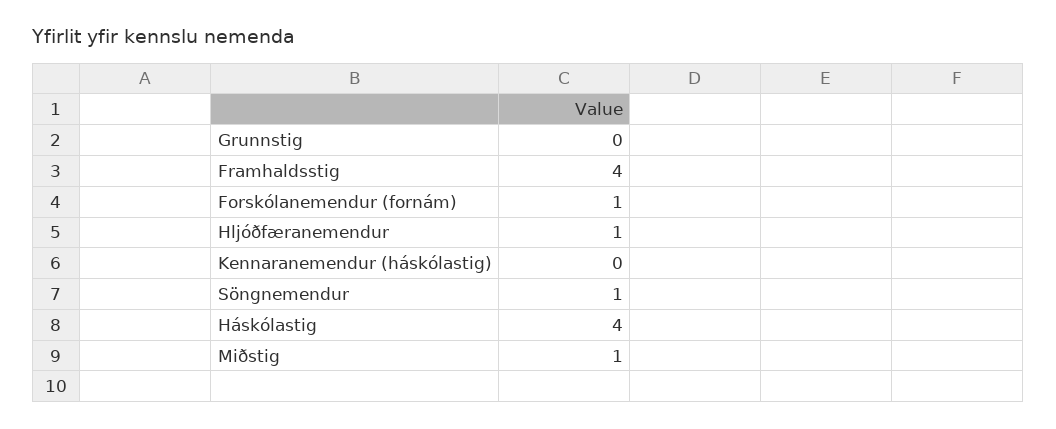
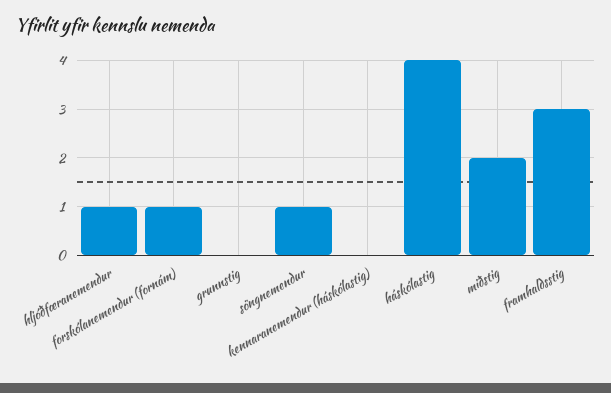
Framhaldsstig: 4 -> 3
Miðstig: 1 -> 2

